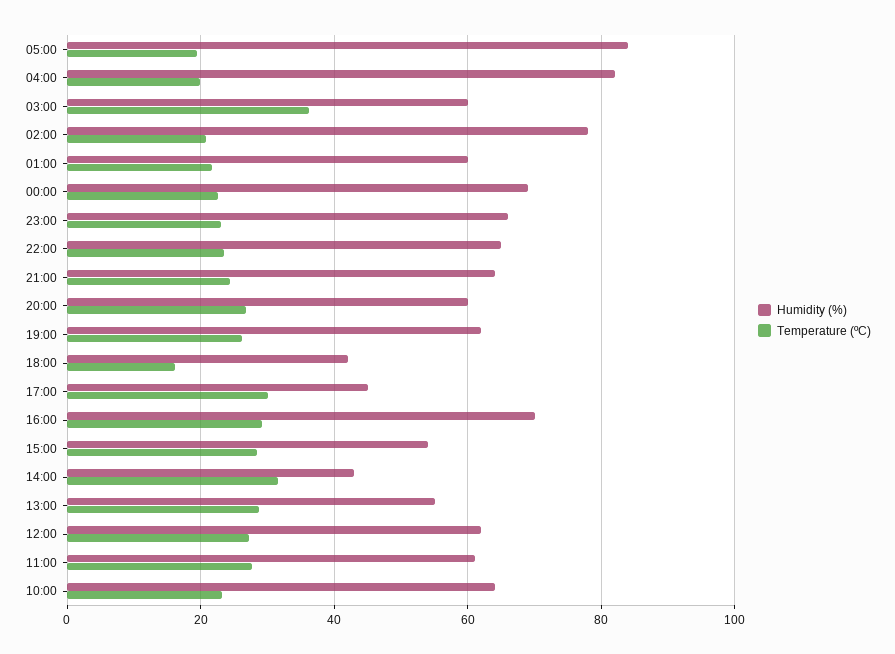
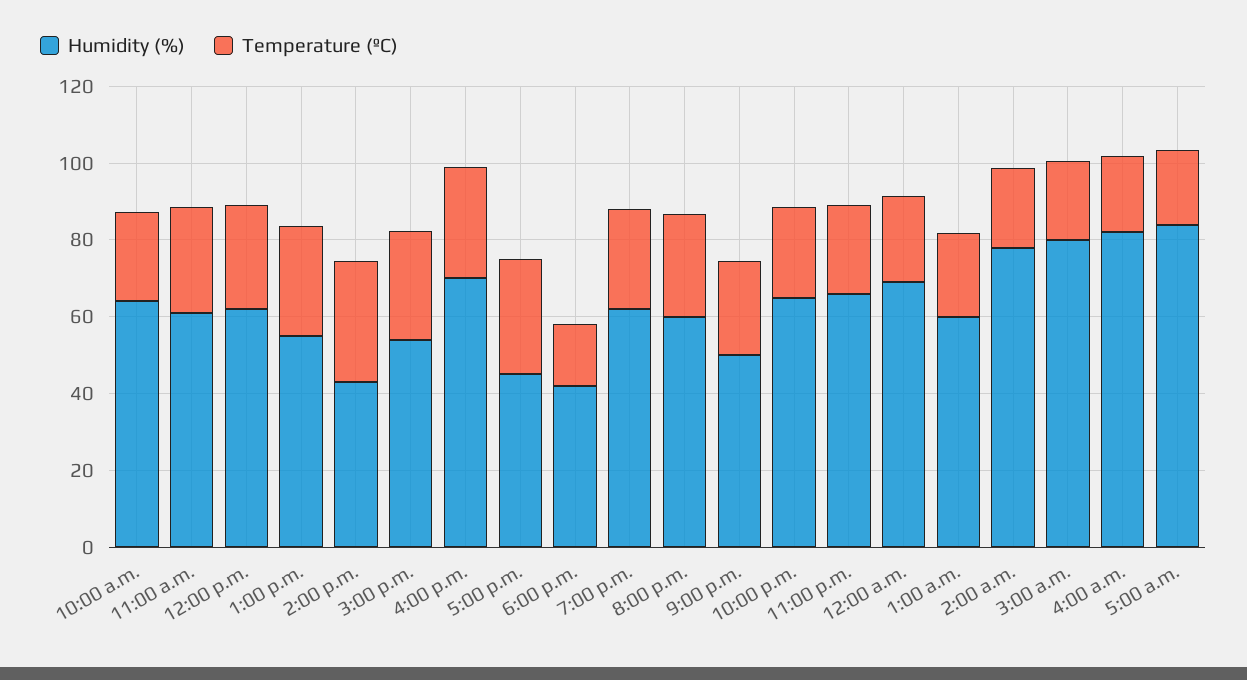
Humidity (%), 03:00: 60 -> 80
Temperature (ºC), 03:00: 36 -> 20
Humidity (%), 21:00: 64 -> 50

